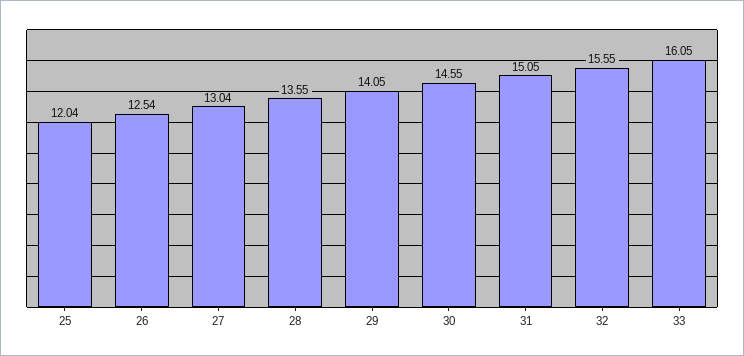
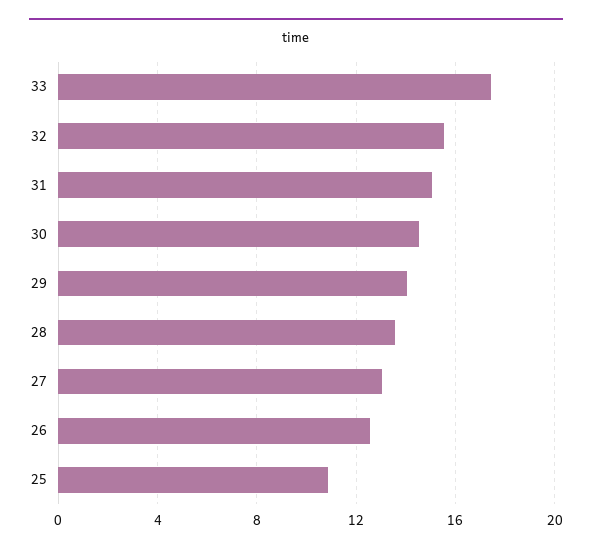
25: 12.04 -> 11
33: 16.05 -> 17.5

